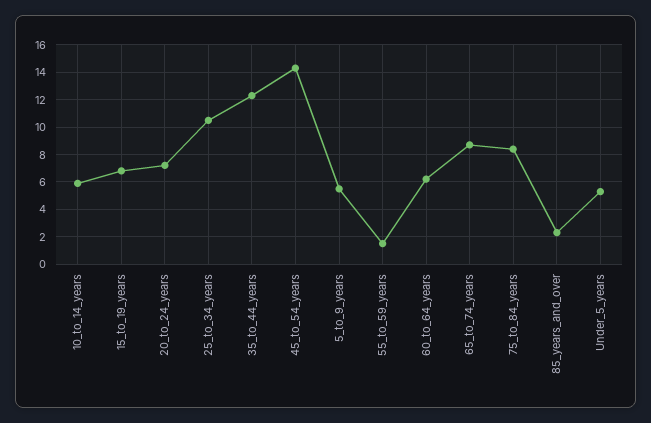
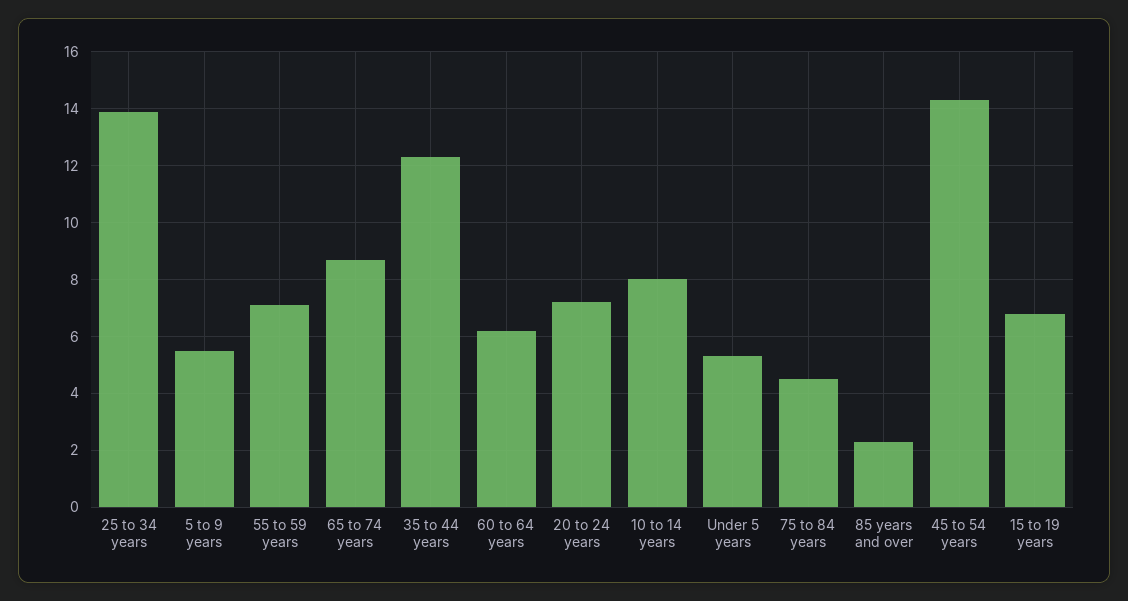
10_to_14_years: 6 -> 8
25_to_34_years: 10.5 -> 14
55_to_59_years: 1.5 -> 7
75_to_84_years: 8.5 -> 4.5

